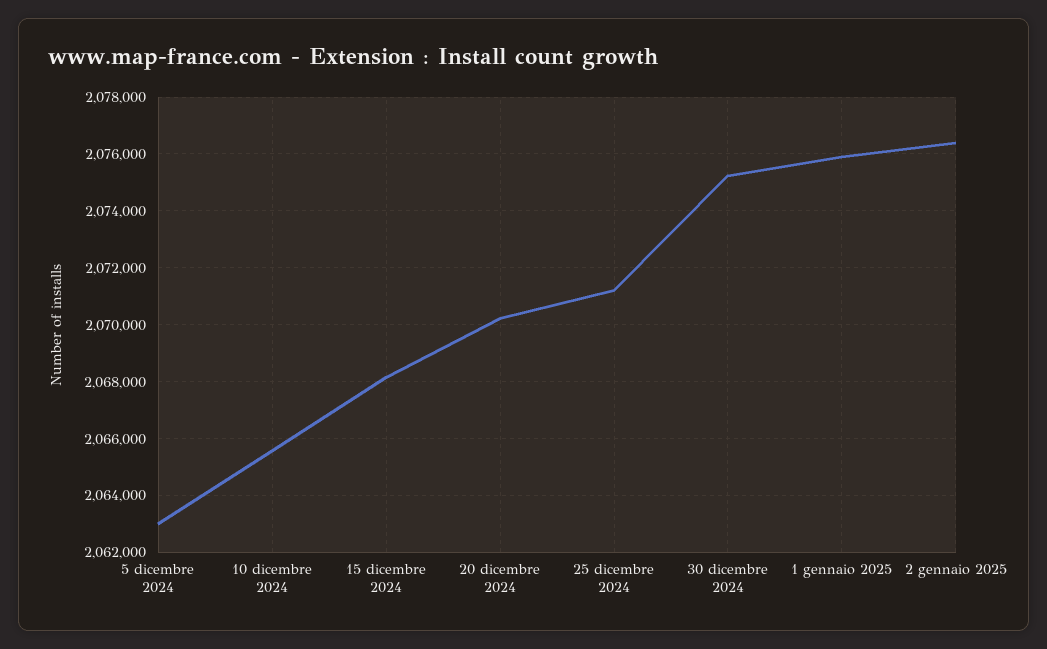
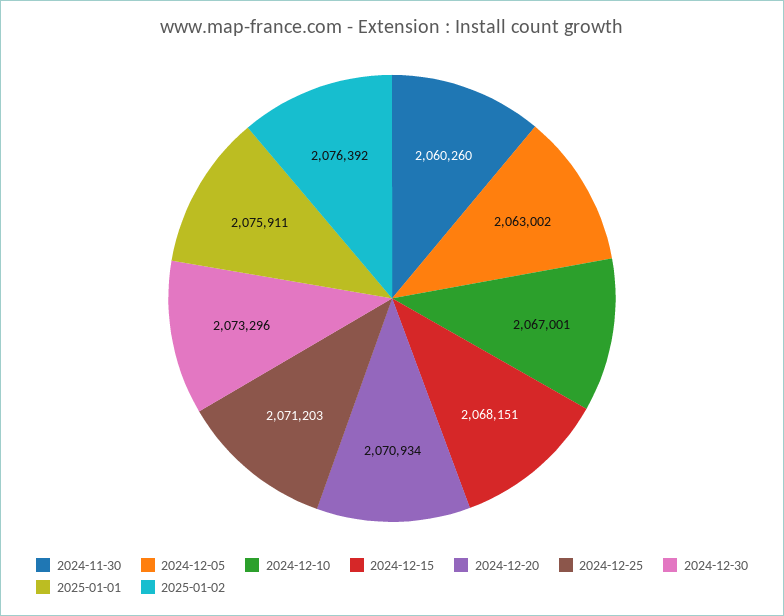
10 dicembre 2024: 2065500 -> 2067001
20 dicembre 2024: 2070250 -> 2070934
30 dicembre 2024: 2075250 -> 2073296
2024-11-30: none -> 2060260

